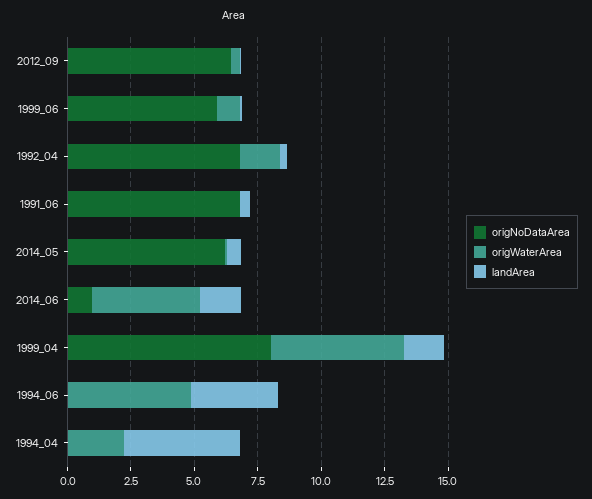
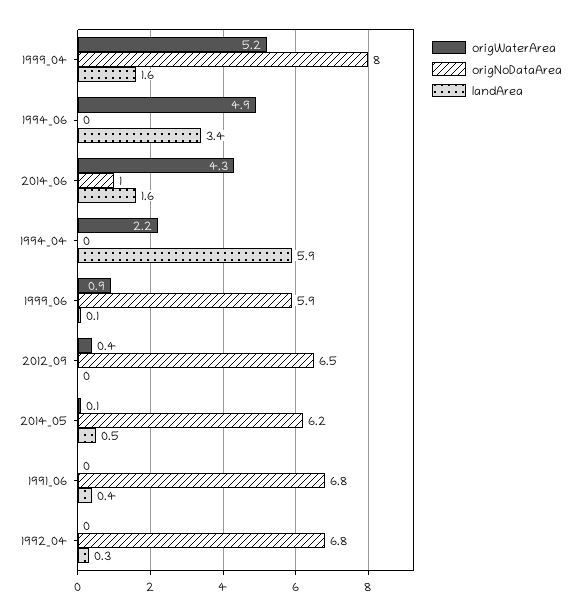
origWaterArea, 1992_04: 1.5 -> 0
landArea, 1994_04: 4.5 -> 5.9

